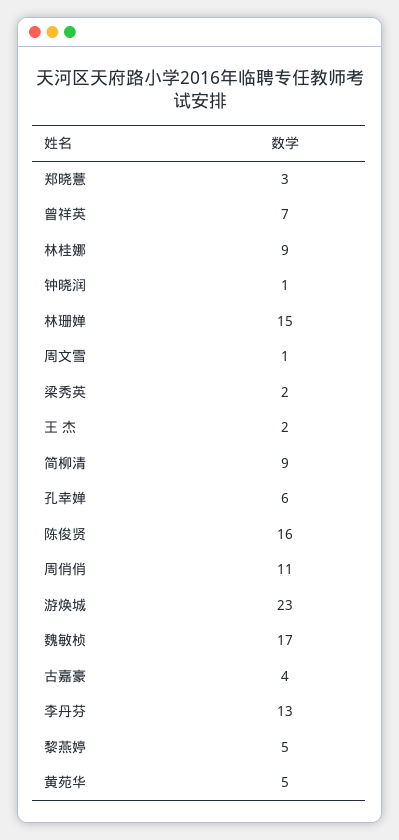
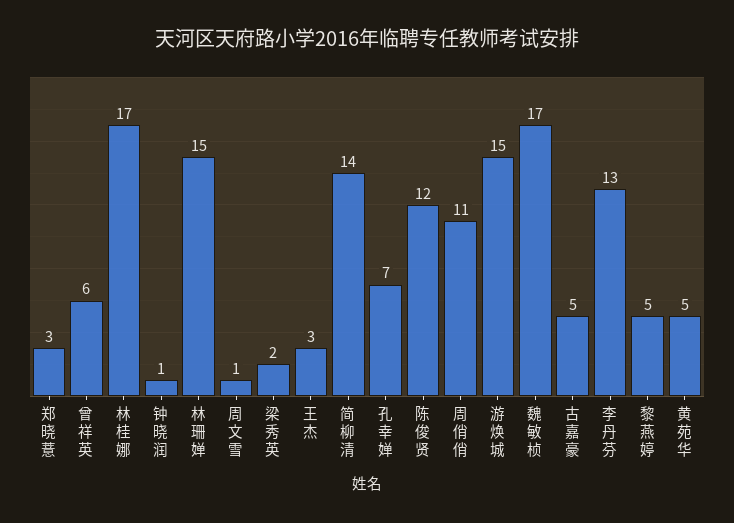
曾祥英: 7 -> 6
林桂娜: 9 -> 17
王 杰: 2 -> 3
简柳清: 9 -> 14
孔幸婵: 6 -> 7
陈俊贤: 16 -> 12
游焕城: 23 -> 15
古嘉豪: 4 -> 5

